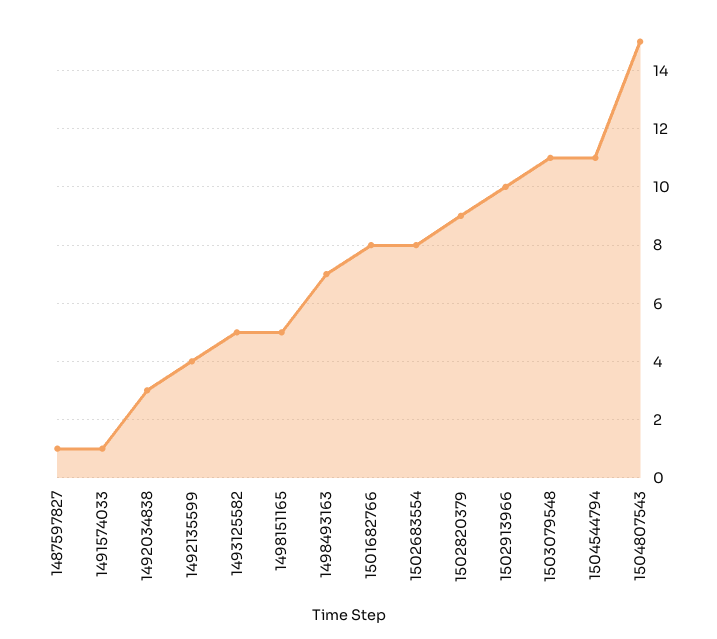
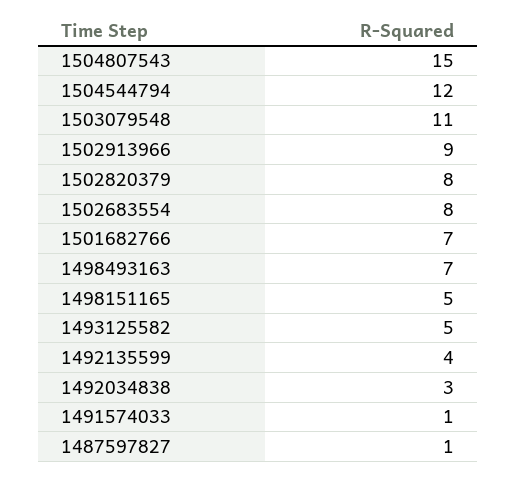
1501682766: 8 -> 7
1502820379: 9 -> 8
1502913966: 10 -> 9
1504544794: 11 -> 12

